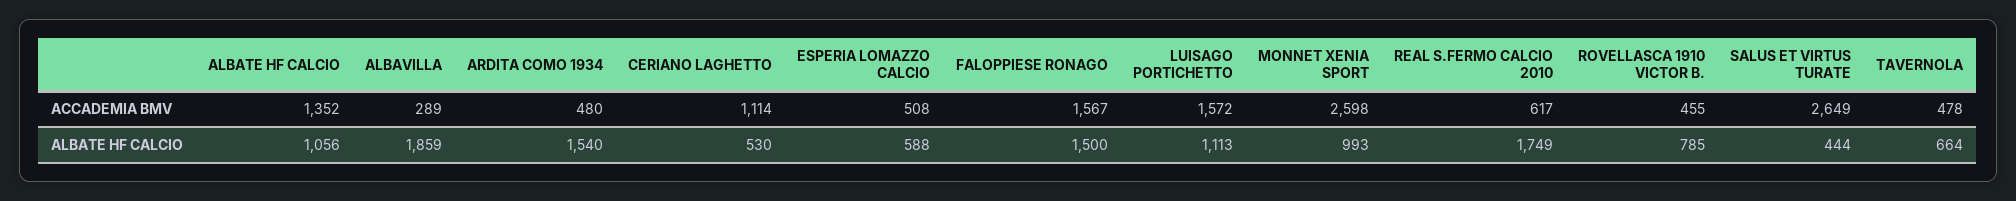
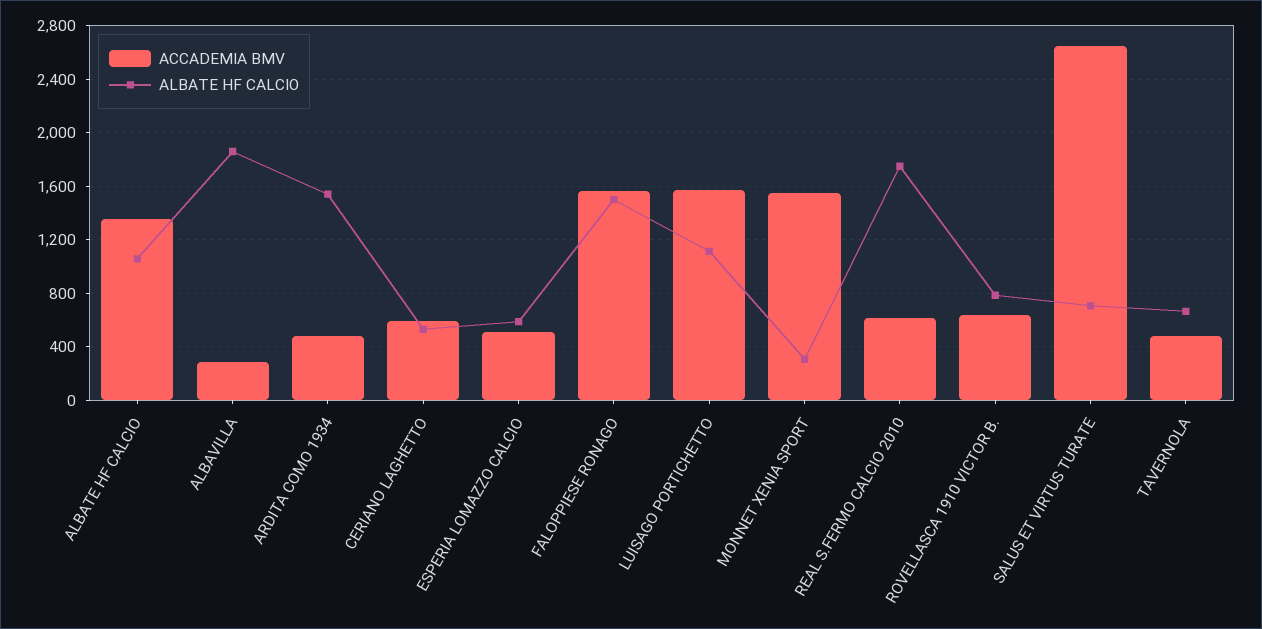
ACCADEMIA BMV, CERIANO LAGHETTO: 1114 -> 600
ACCADEMIA BMV, MONNET XENIA SPORT: 2598 -> 1550
ACCADEMIA BMV, ROVELLASCA 1910 VICTOR B.: 455 -> 650
ALBATE HF CALCIO, MONNET XENIA SPORT: 993 -> 300
ALBATE HF CALCIO, SALUS ET VIRTUS TURATE: 444 -> 700

